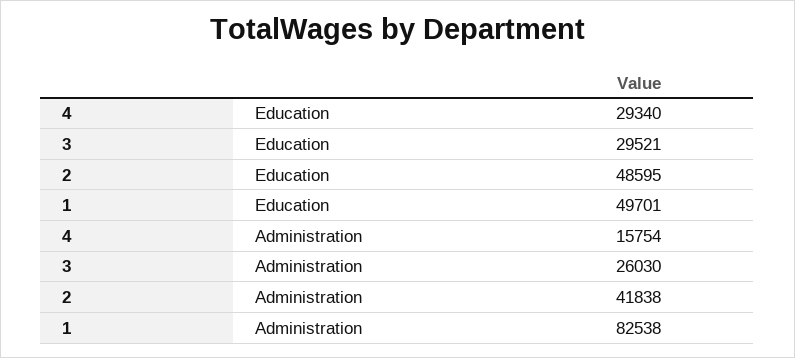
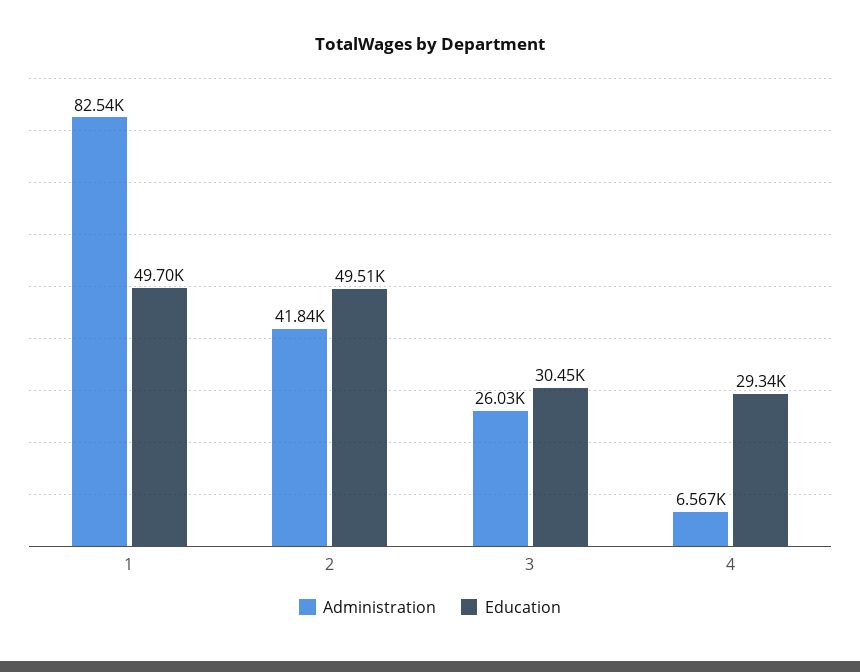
Education, 3: 29521 -> 30450
Education, 2: 48595 -> 49510
Administration, 4: 15754 -> 6567

